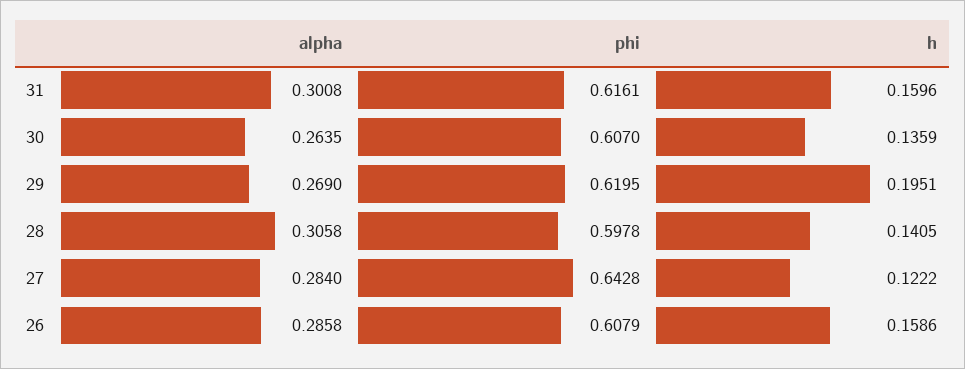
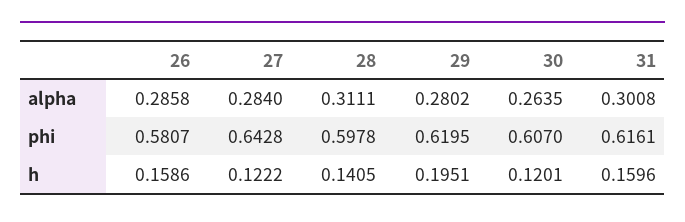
h, 30: 0.1359 -> 0.1201
alpha, 29: 0.269 -> 0.2802
alpha, 28: 0.3058 -> 0.3111
phi, 26: 0.6079 -> 0.5807

